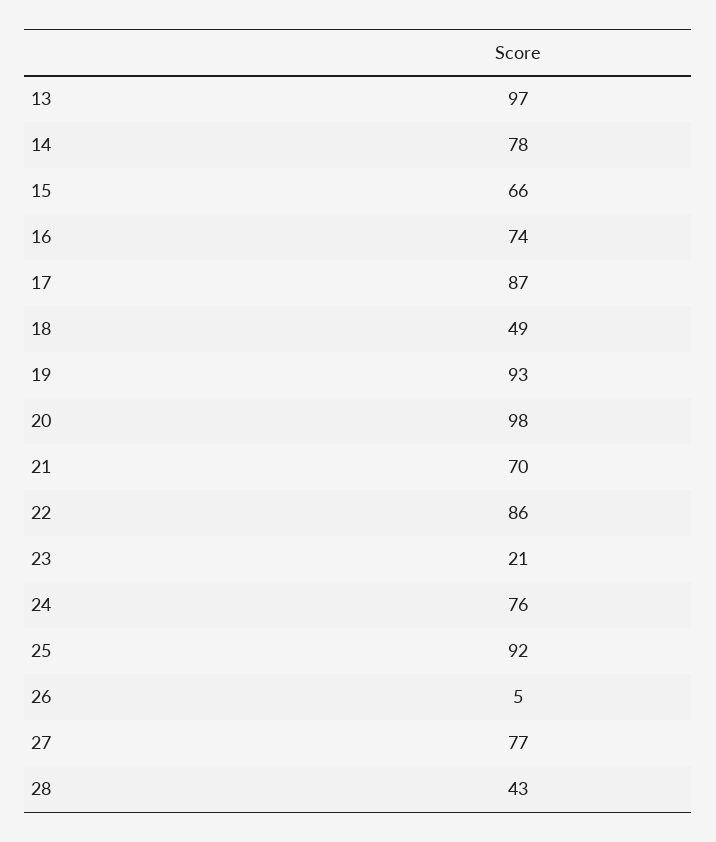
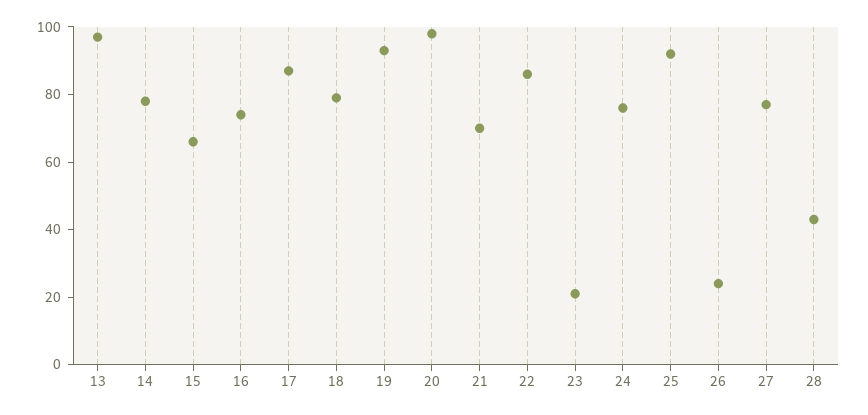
18: 49 -> 80
26: 5 -> 25

